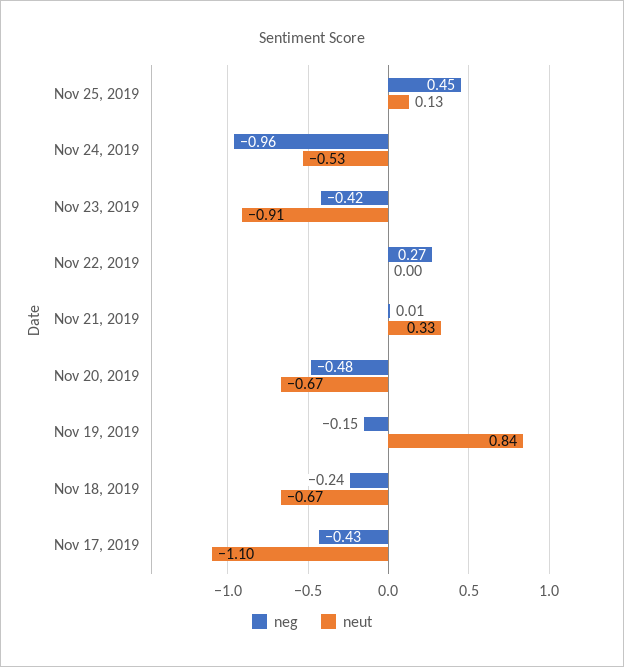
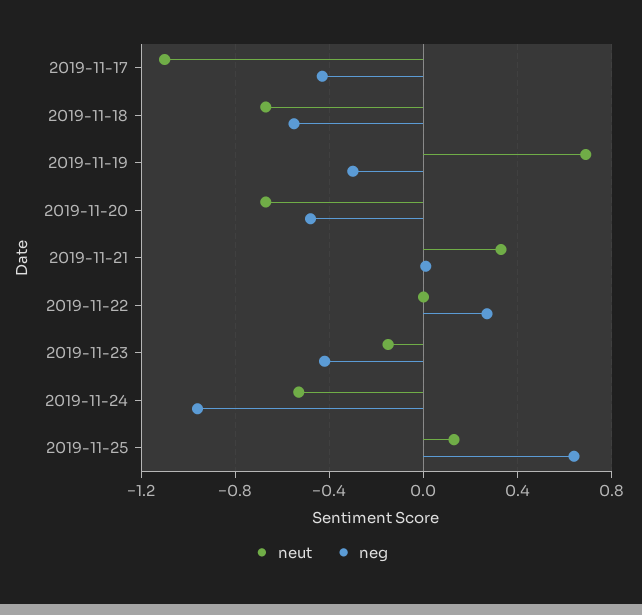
neg, Nov 25, 2019: 0.45 -> 0.65
neut, Nov 23, 2019: -0.91 -> -0.15
neg, Nov 19, 2019: -0.15 -> -0.3
neut, Nov 19, 2019: 0.84 -> 0.7
neg, Nov 18, 2019: -0.24 -> -0.55

